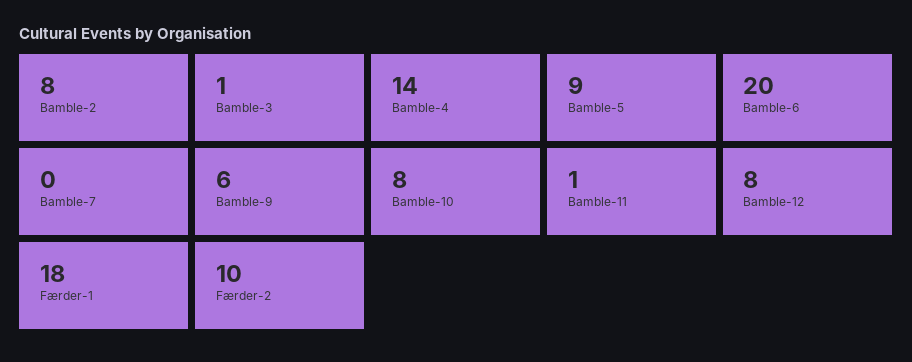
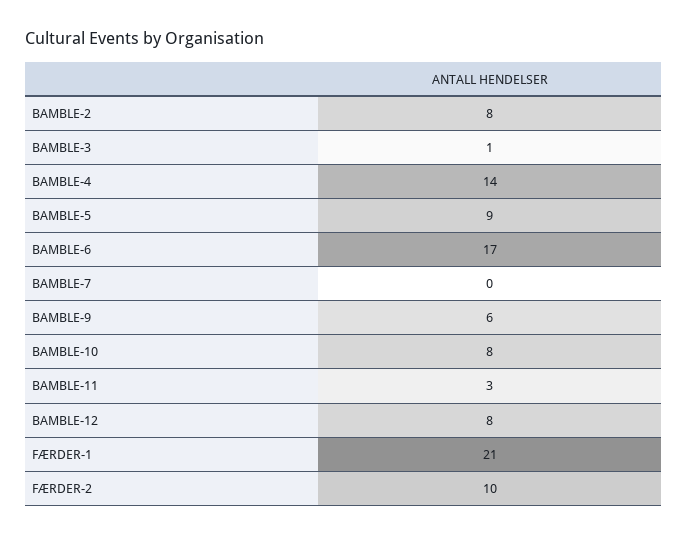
Bamble-6: 20 -> 17
Bamble-11: 1 -> 3
Færder-1: 18 -> 21

